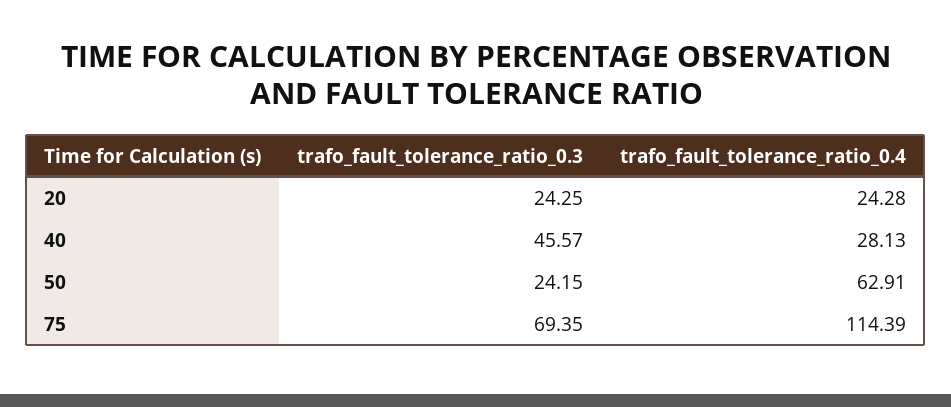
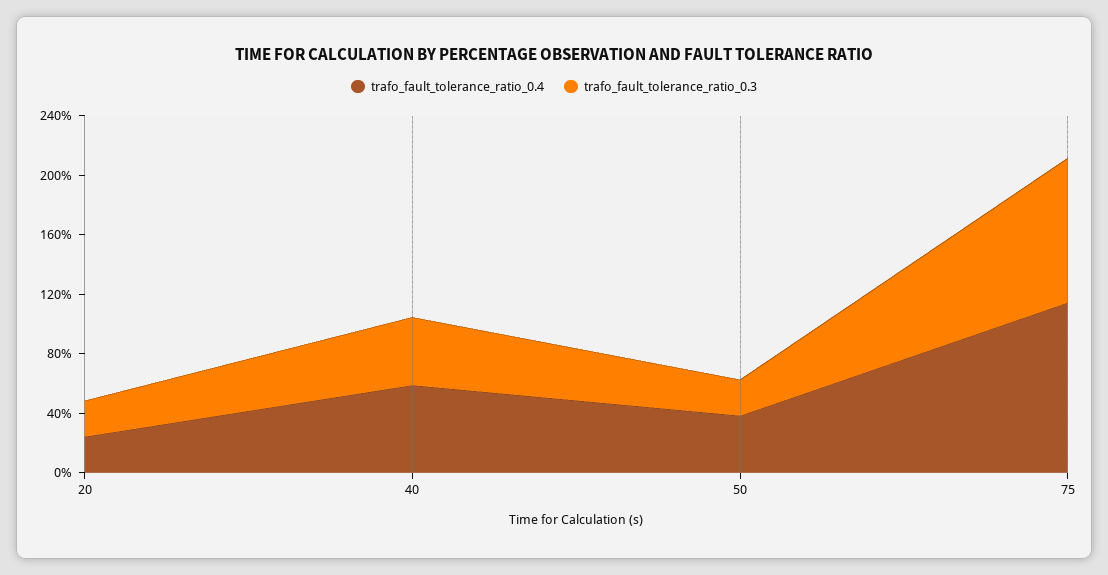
trafo_fault_tolerance_ratio_0.4, 40: 28.13 -> 60
trafo_fault_tolerance_ratio_0.4, 50: 62.91 -> 40
trafo_fault_tolerance_ratio_0.3, 75: 69.35 -> 100

